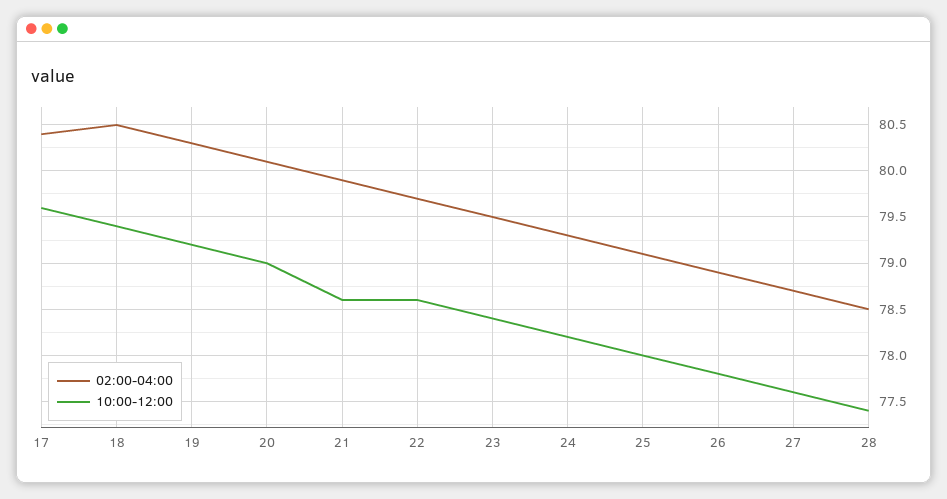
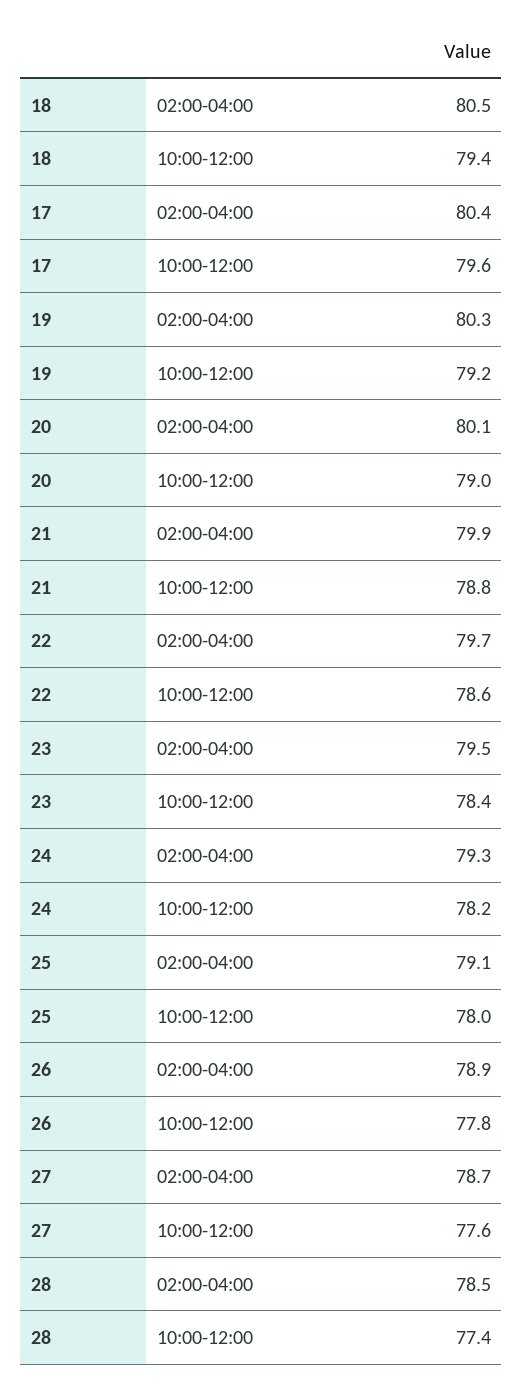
10:00-12:00, 21: 78.6 -> 78.8

